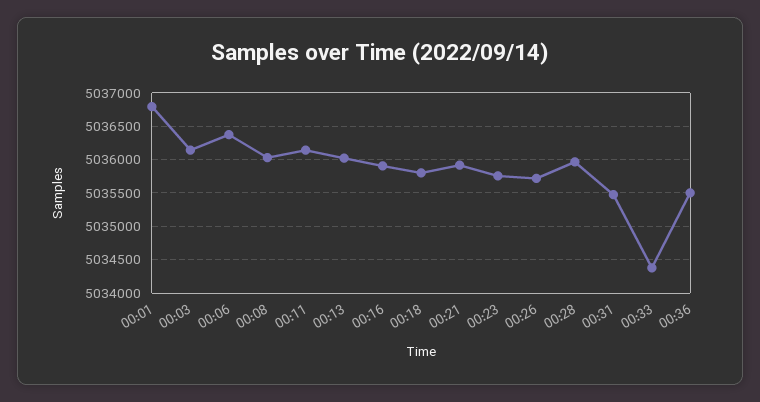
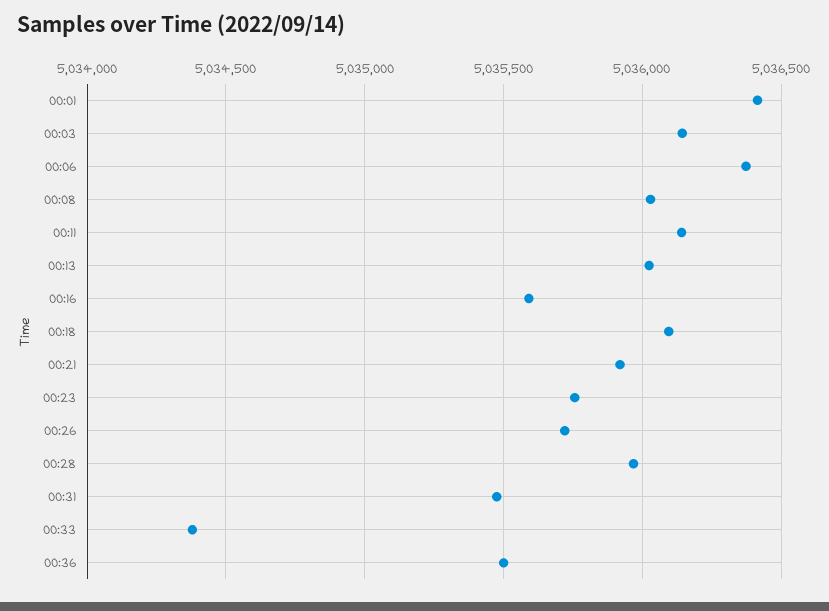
00:01: 5036800 -> 5036400
00:16: 5035900 -> 5035600
00:18: 5035800 -> 5036100

